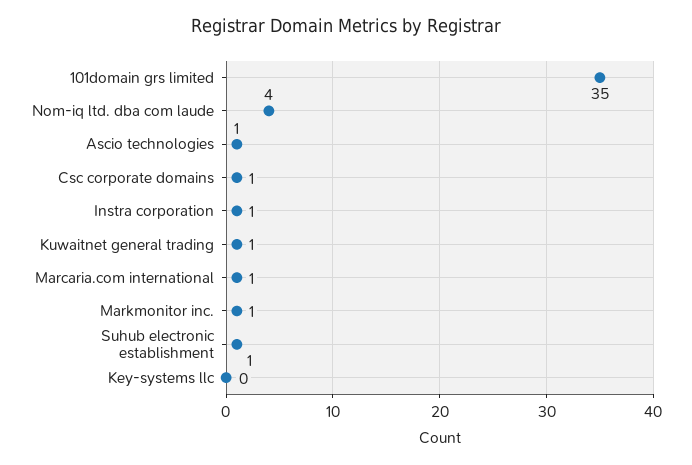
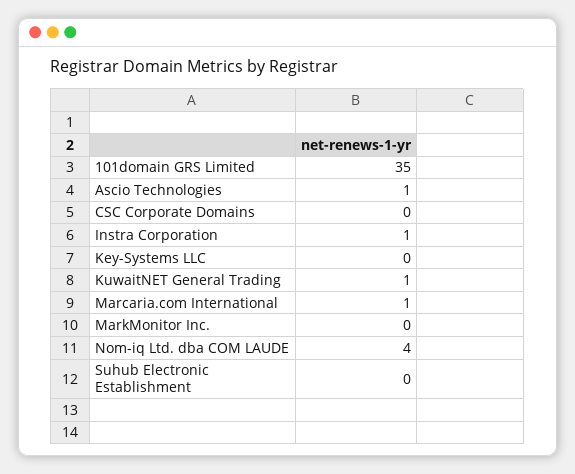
Csc corporate domains: 1 -> 0
Markmonitor inc.: 1 -> 0
Suhub electronic establishment: 1 -> 0

